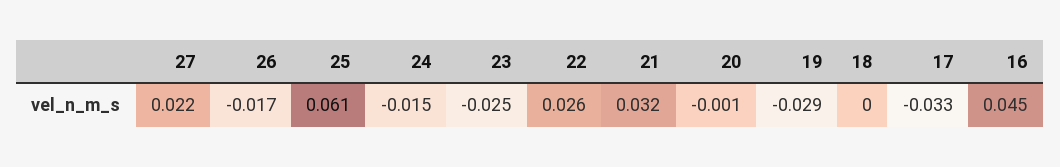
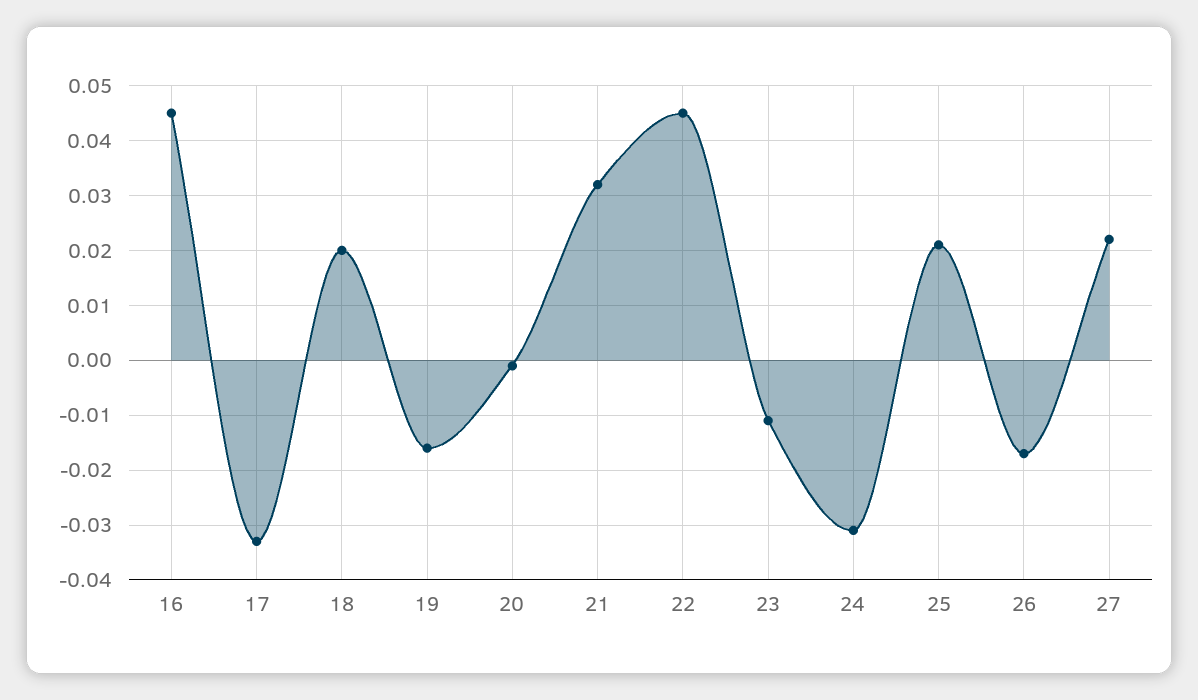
25: 0.061 -> 0.02
24: -0.015 -> -0.03
23: -0.025 -> -0.01
22: 0.026 -> 0.045
19: -0.029 -> -0.015
18: 0 -> 0.02

